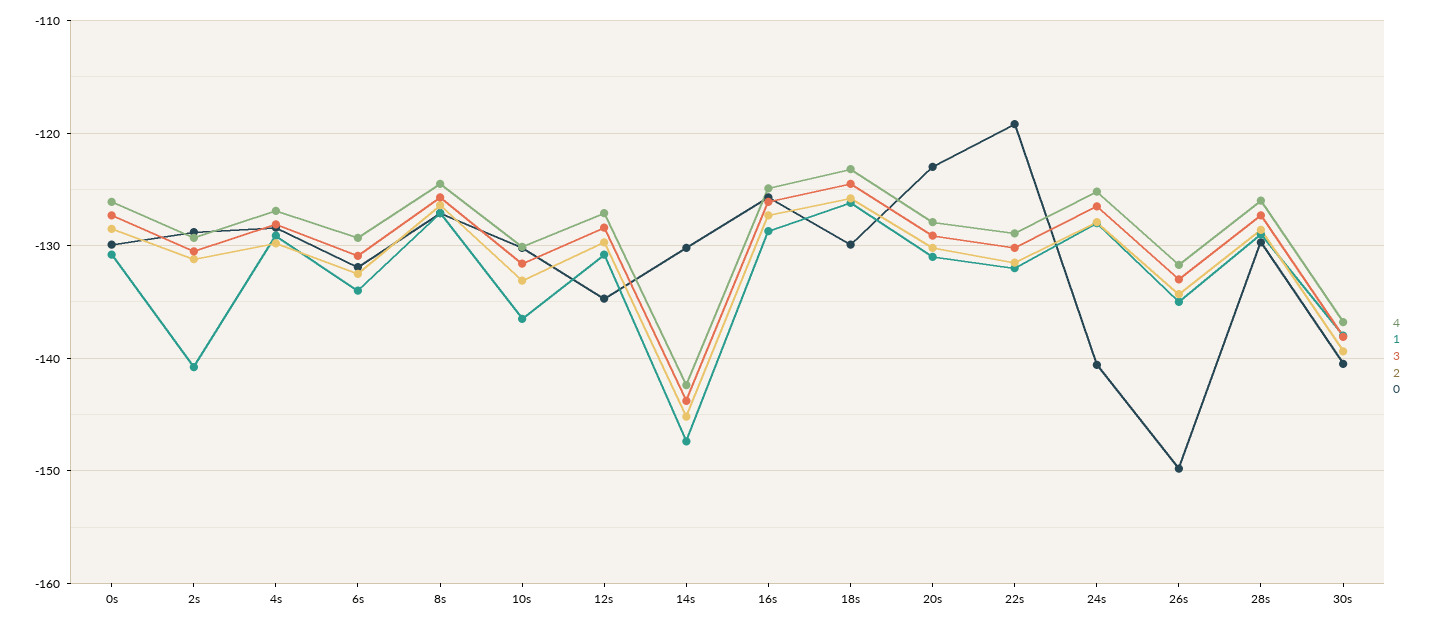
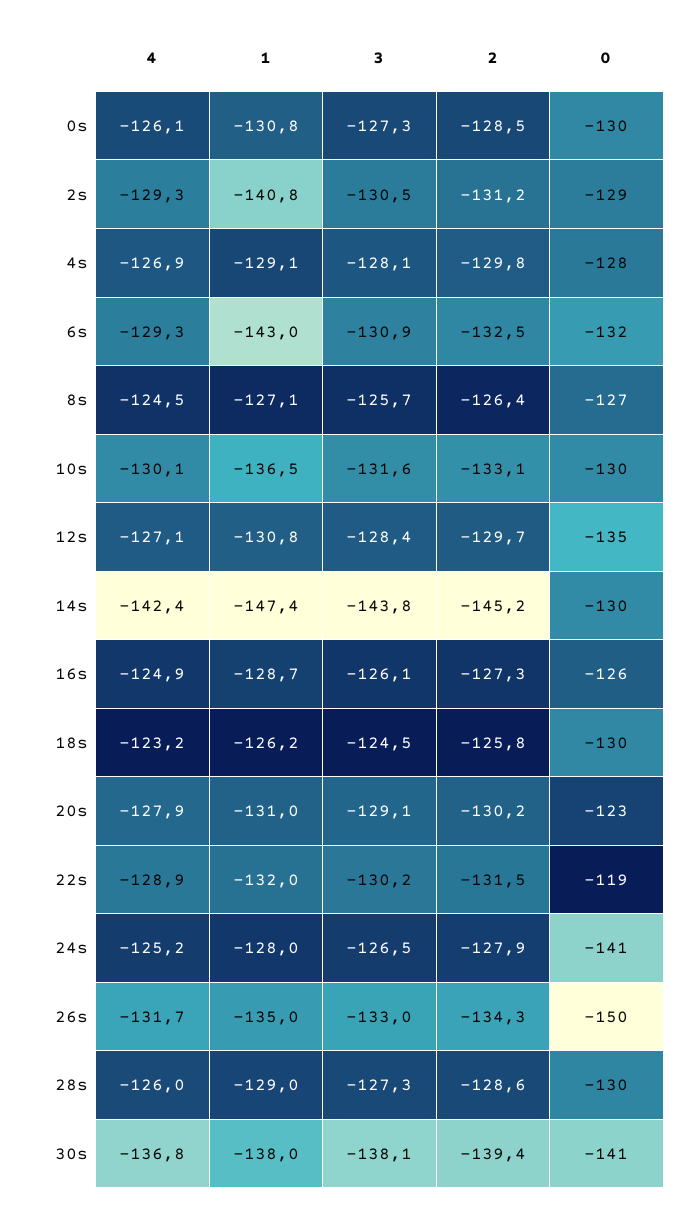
1, 6s: -134 -> -143

